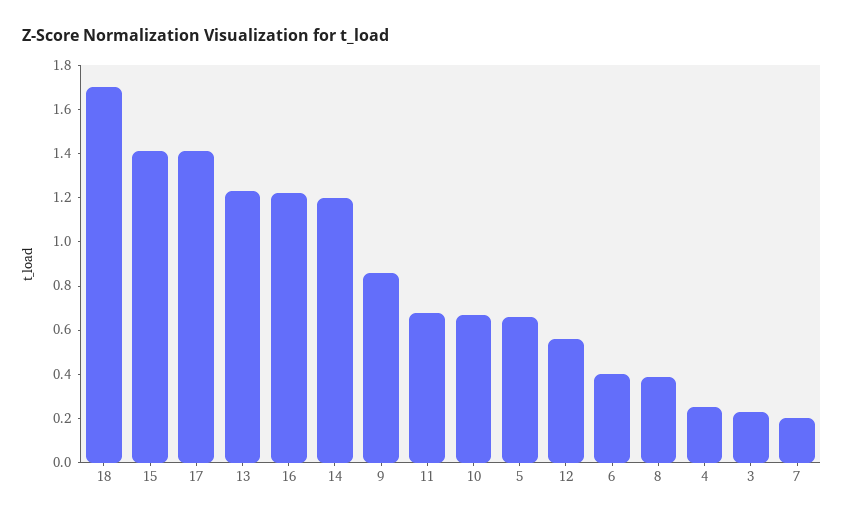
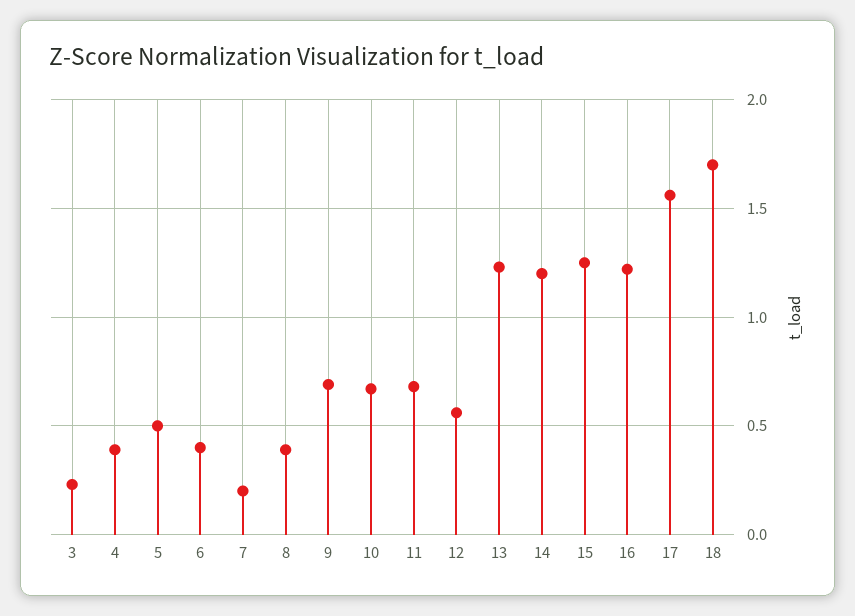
15: 1.4 -> 1.25
17: 1.4 -> 1.55
9: 0.85 -> 0.7
5: 0.65 -> 0.5
4: 0.25 -> 0.4

